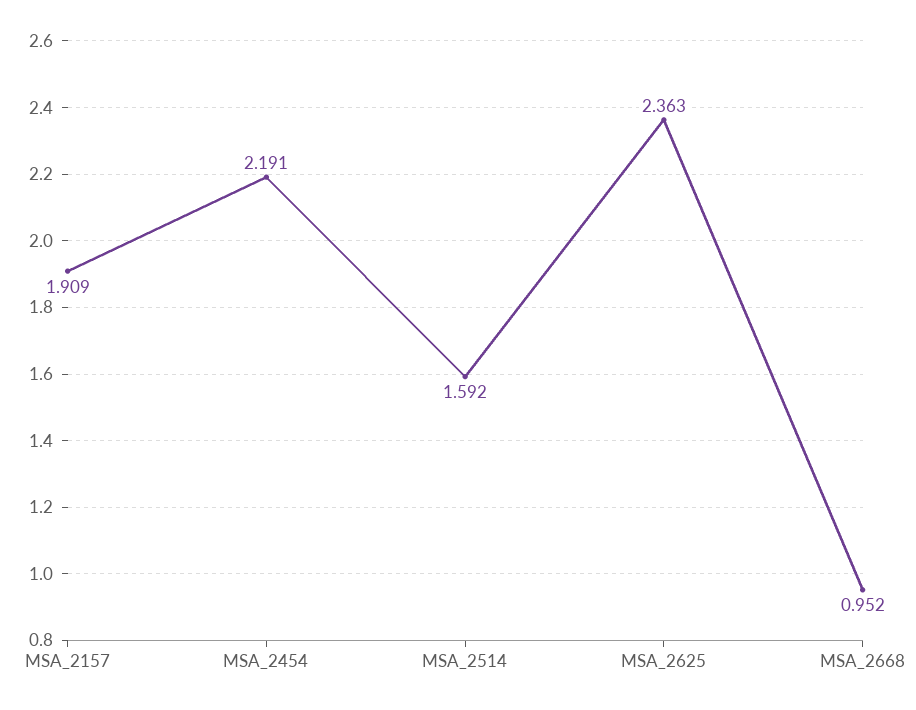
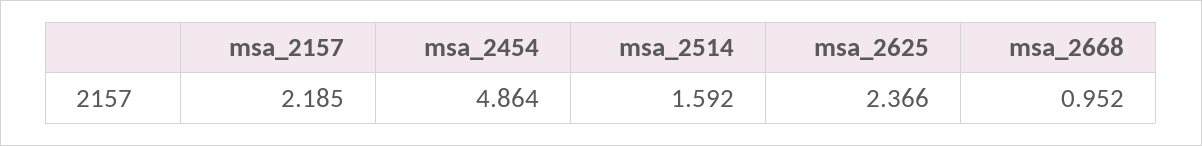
MSA_2157: 1.909 -> 2.185
MSA_2454: 2.191 -> 4.864
MSA_2625: 2.363 -> 2.366

